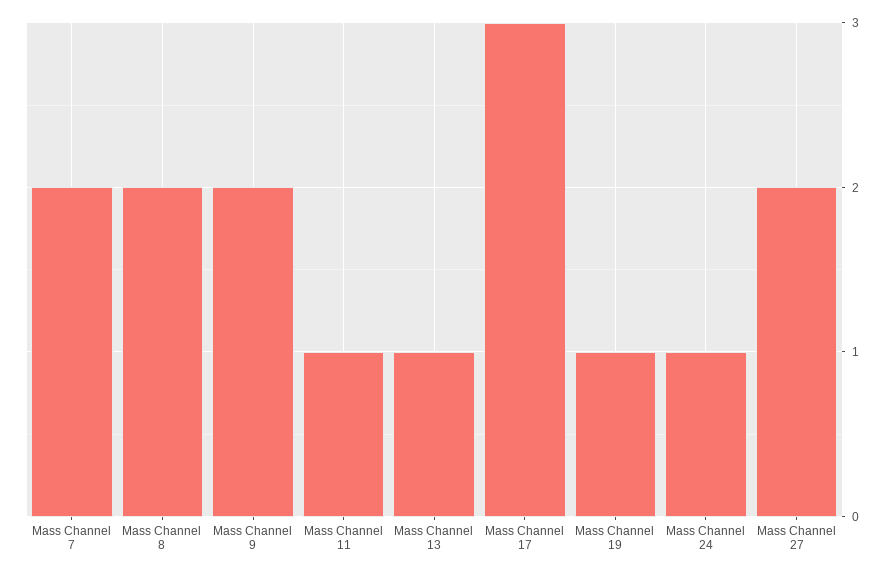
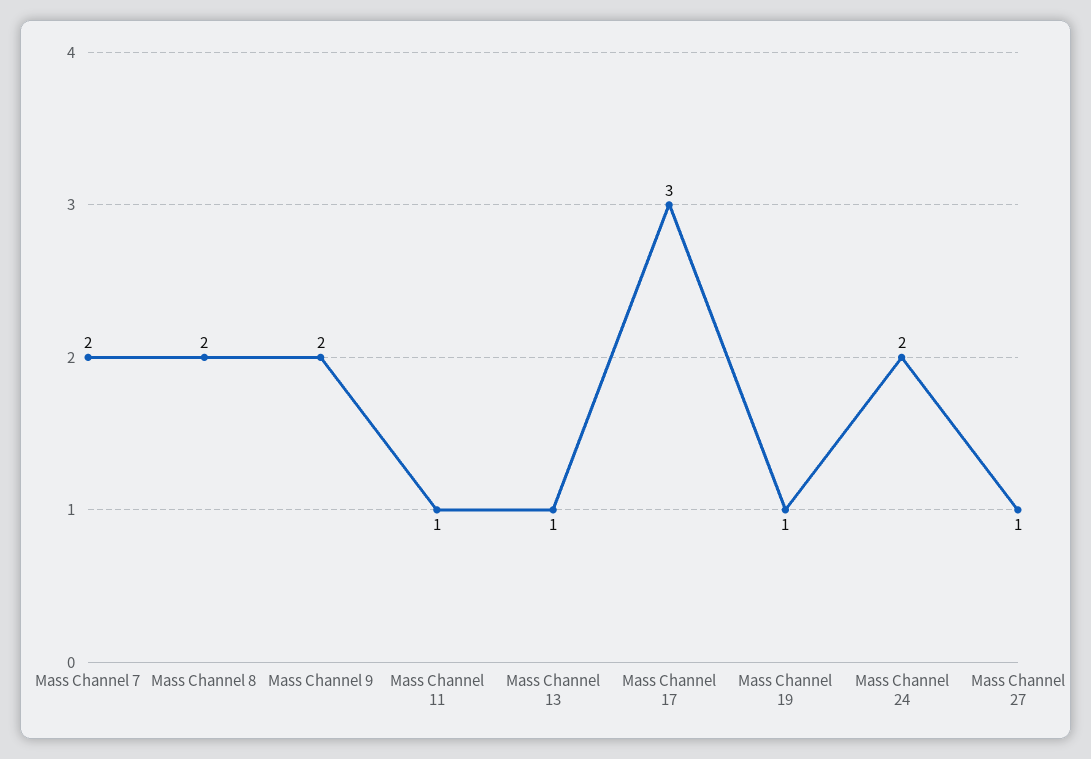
Mass Channel 24: 1 -> 2
Mass Channel 27: 2 -> 1

